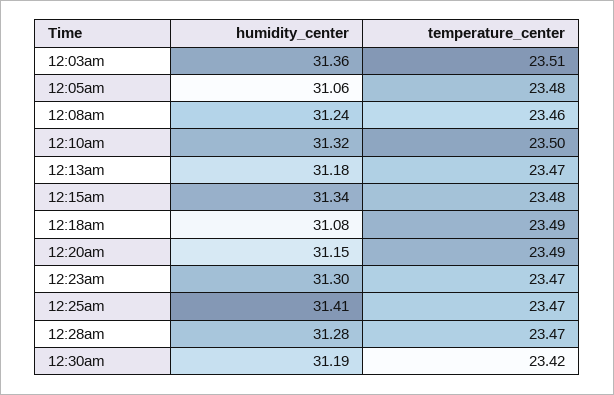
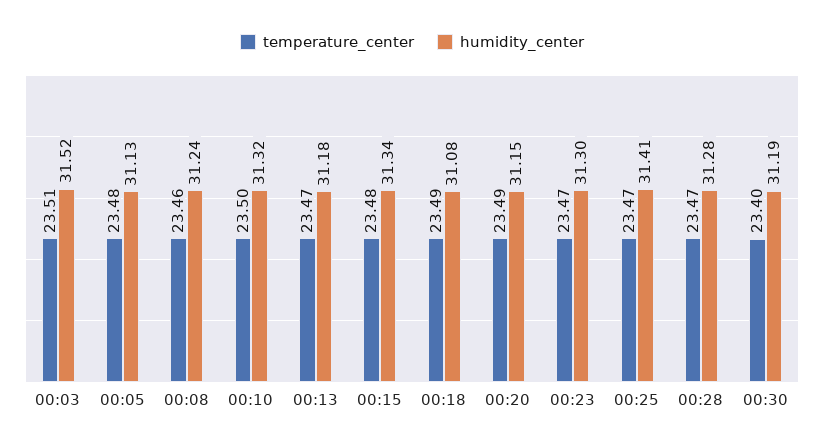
humidity_center, 12:03am: 31.36 -> 31.52
humidity_center, 12:05am: 31.06 -> 31.13
temperature_center, 12:30am: 23.42 -> 23.4

